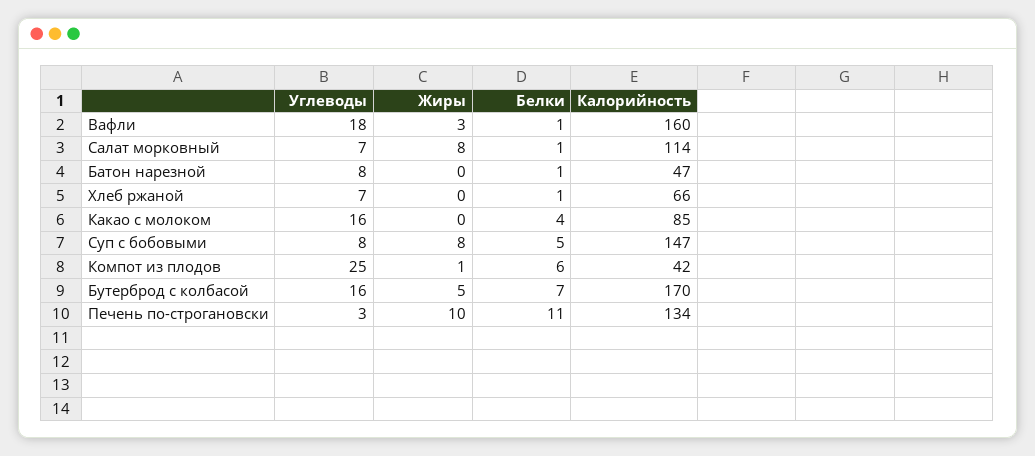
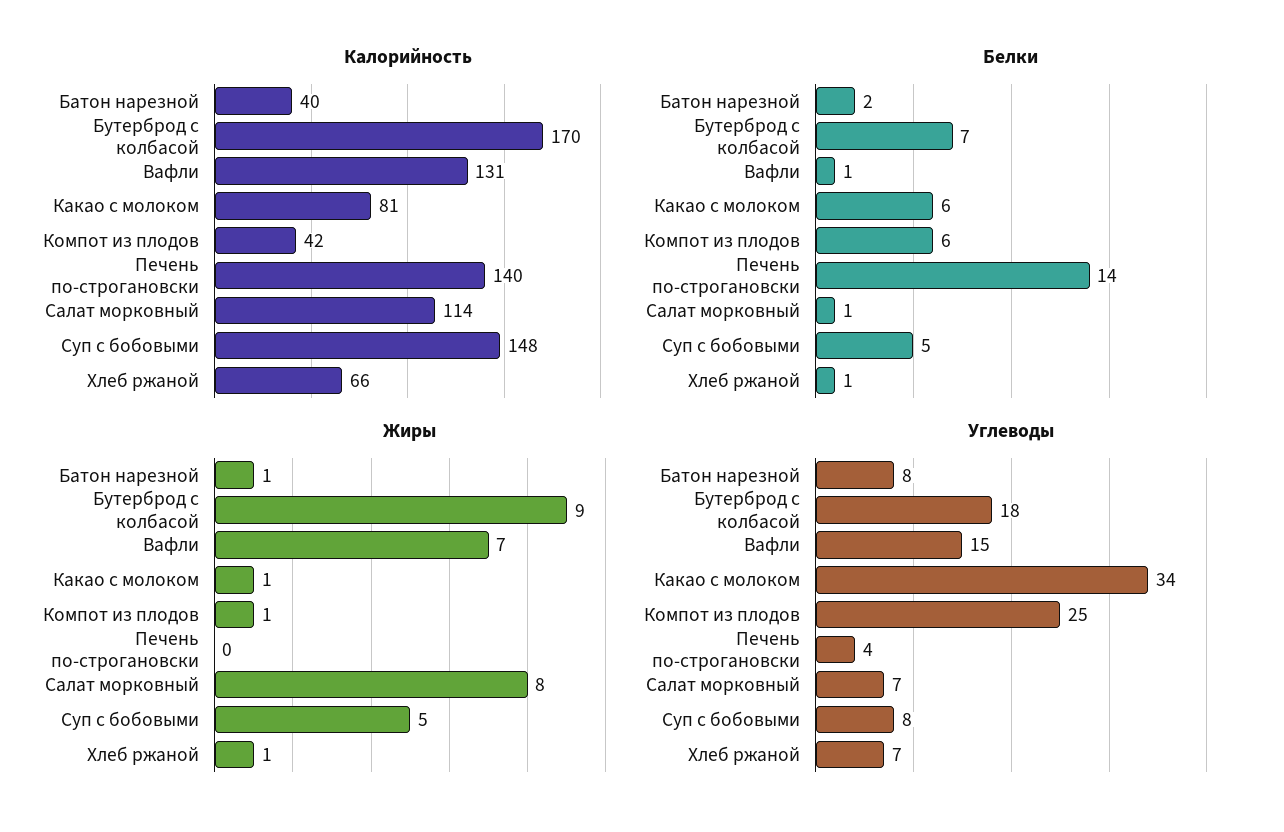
Углеводы, Вафли: 18 -> 15
Жиры, Вафли: 3 -> 7
Калорийность, Вафли: 160 -> 131
Жиры, Батон нарезной: 0 -> 1
Белки, Батон нарезной: 1 -> 2
Калорийность, Батон нарезной: 47 -> 40
Жиры, Хлеб ржаной: 0 -> 1
Углеводы, Какао с молоком: 16 -> 34
Жиры, Какао с молоком: 0 -> 1
Белки, Какао с молоком: 4 -> 6
Калорийность, Какао с молоком: 85 -> 81
Жиры, Суп с бобовыми: 8 -> 5
Калорийность, Суп с бобовыми: 147 -> 148
Углеводы, Бутерброд с колбасой: 16 -> 18
Жиры, Бутерброд с колбасой: 5 -> 9
Углеводы, Печень по-строгановски: 3 -> 4
Жиры, Печень по-строгановски: 10 -> 0
Белки, Печень по-строгановски: 11 -> 14
Калорийность, Печень по-строгановски: 134 -> 140

